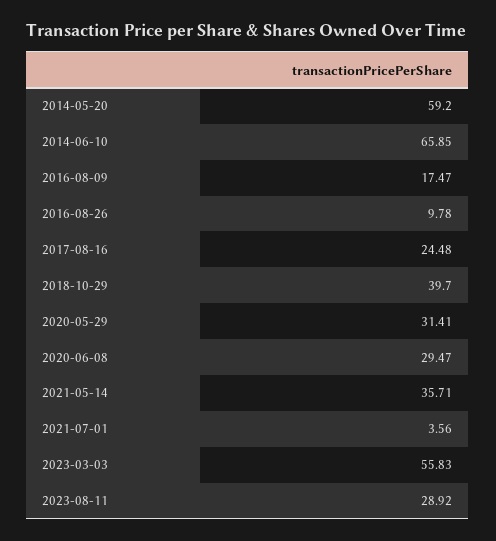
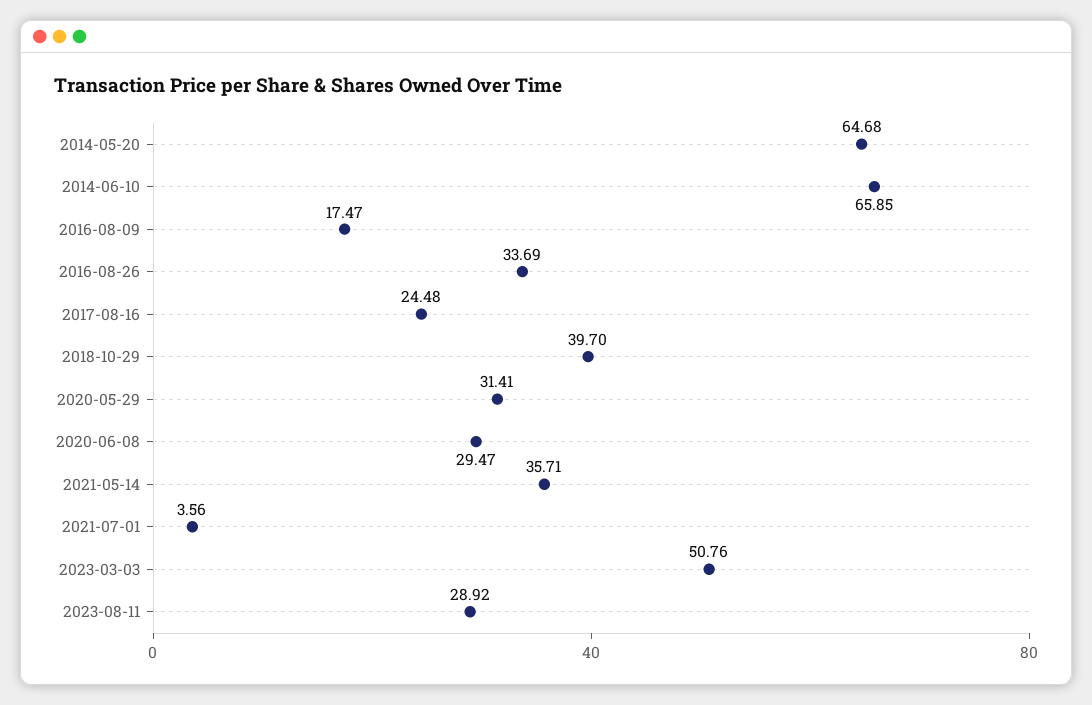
2014-05-20: 59.2 -> 64.68
2016-08-26: 9.78 -> 33.69
2023-03-03: 55.83 -> 50.76

